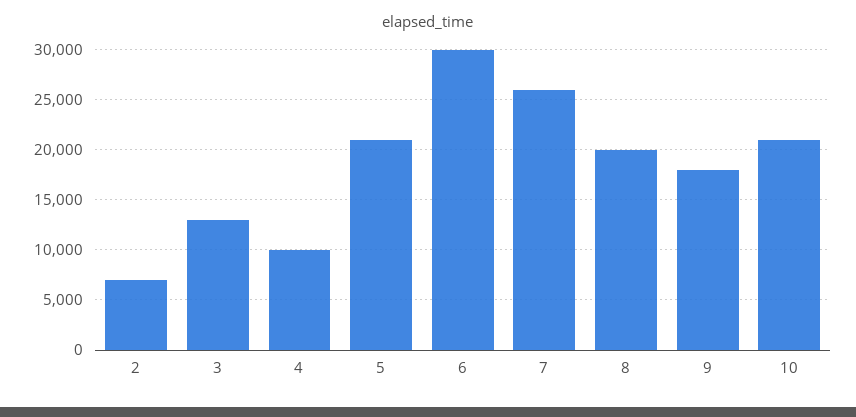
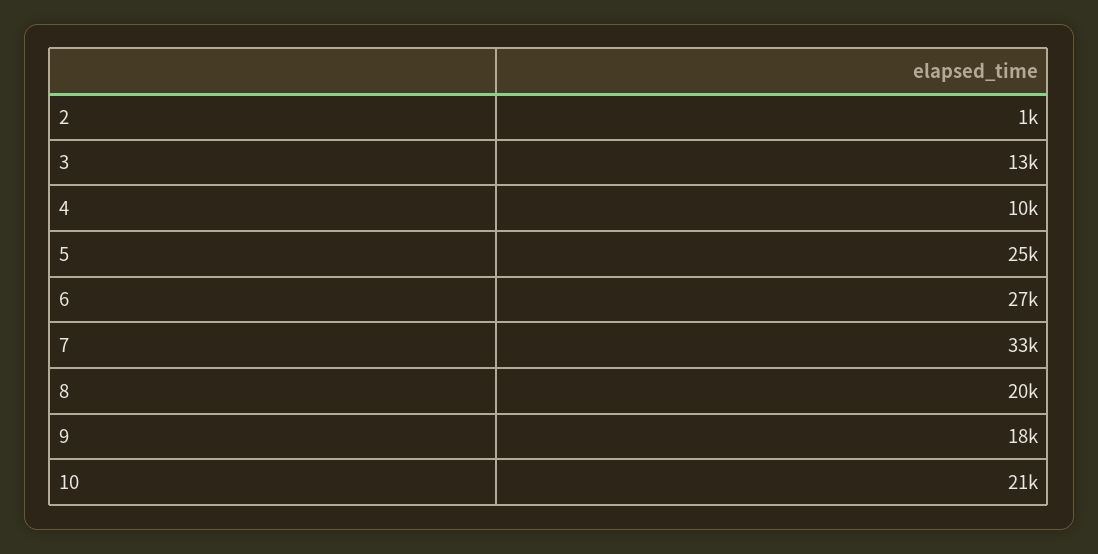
2: 7000 -> 1000
5: 21000 -> 25000
6: 30000 -> 27000
7: 26000 -> 33000

